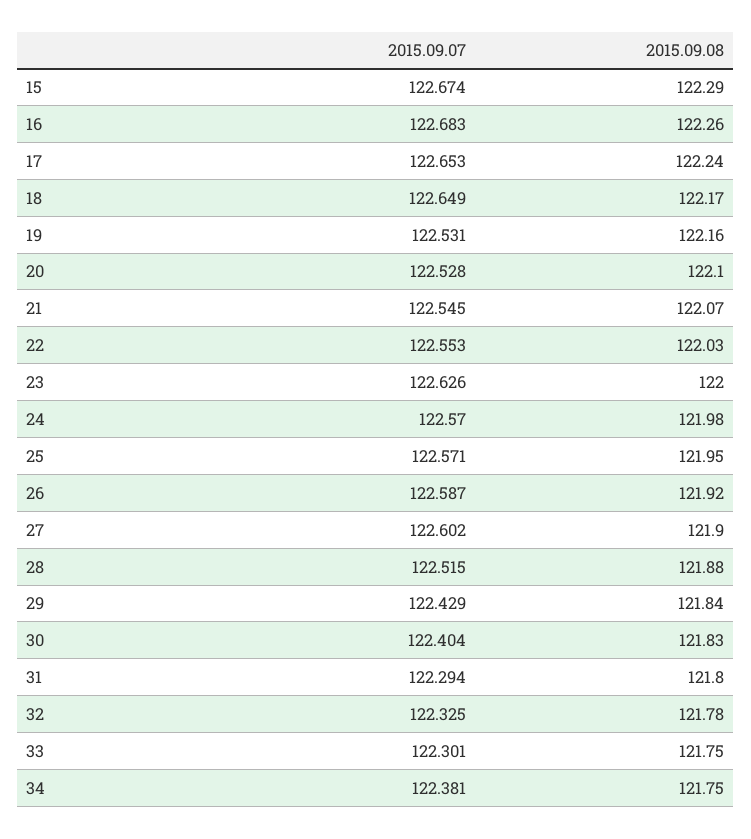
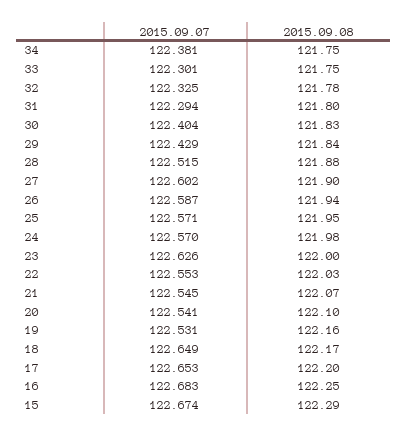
2015.09.08, 16: 122.26 -> 122.25
2015.09.08, 17: 122.24 -> 122.2
2015.09.07, 20: 122.528 -> 122.541
2015.09.08, 26: 121.92 -> 121.94

